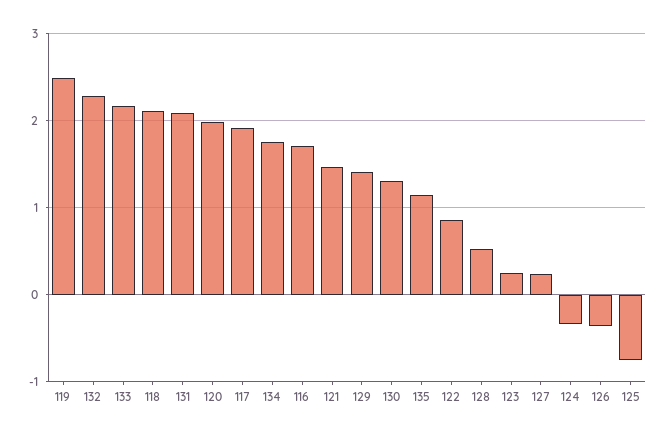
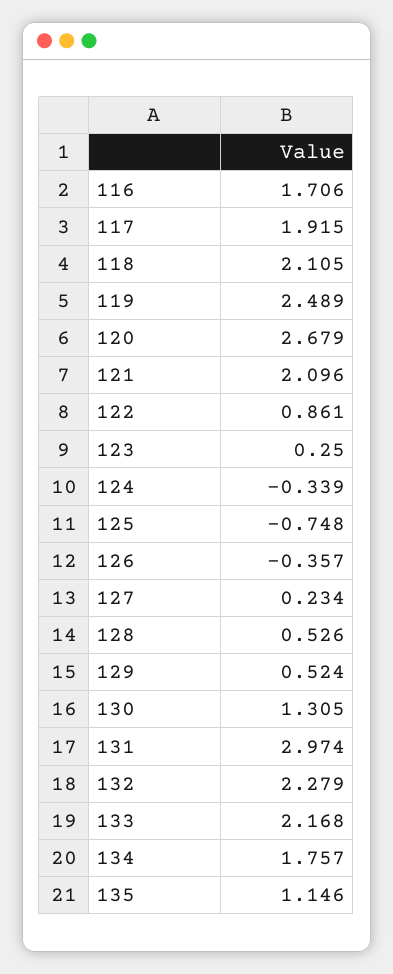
131: 2.1 -> 2.974
120: 2 -> 2.679
121: 1.5 -> 2.096
129: 1.4 -> 0.524

